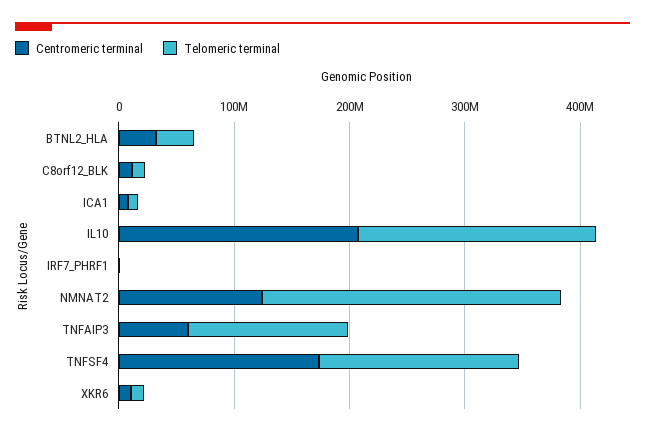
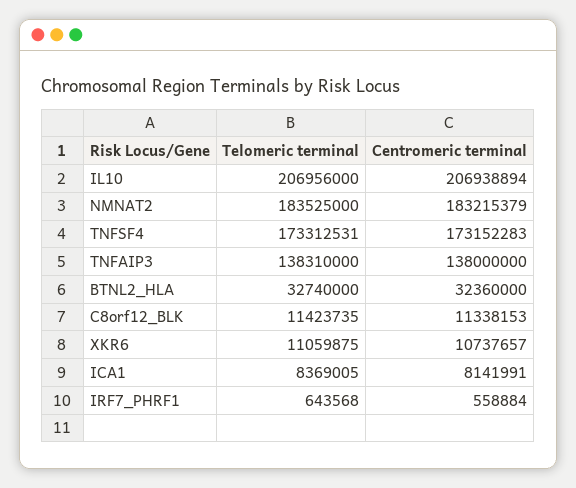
Centromeric terminal, NMNAT2: 120000000 -> 183215379
Telomeric terminal, NMNAT2: 260000000 -> 183525000
Centromeric terminal, TNFAIP3: 60000000 -> 138000000

